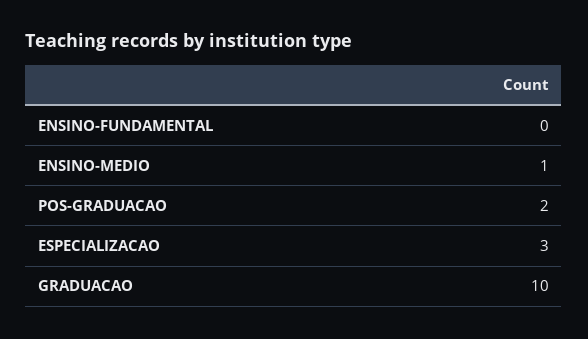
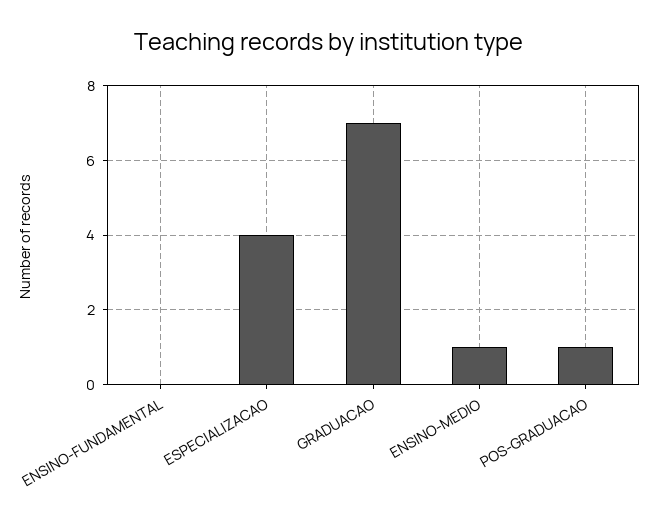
POS-GRADUACAO: 2 -> 1
ESPECIALIZACAO: 3 -> 4
GRADUACAO: 10 -> 7

